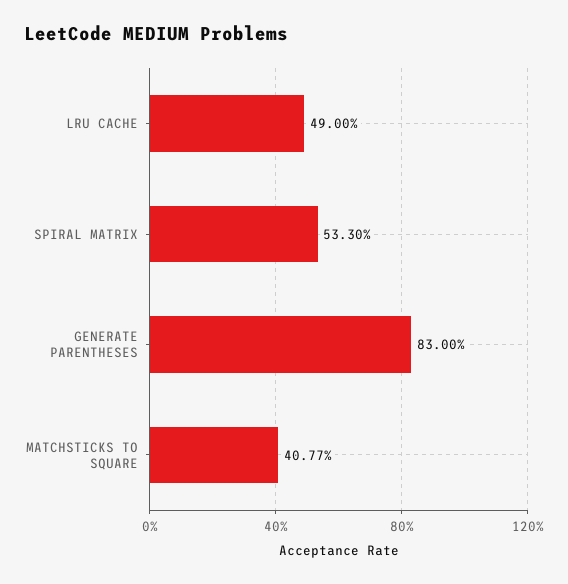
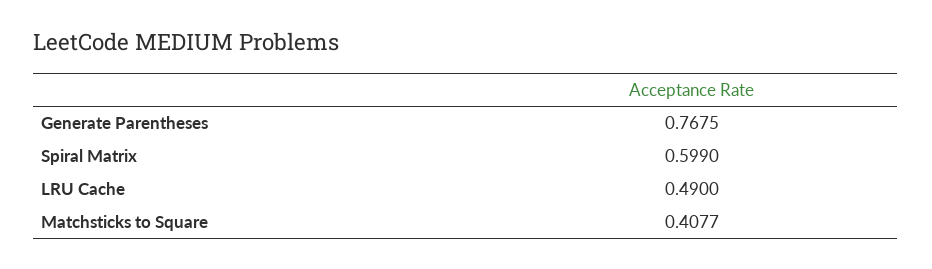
SPIRAL MATRIX: 0.533 -> 0.599
GENERATE PARENTHESES: 0.83 -> 0.7675

